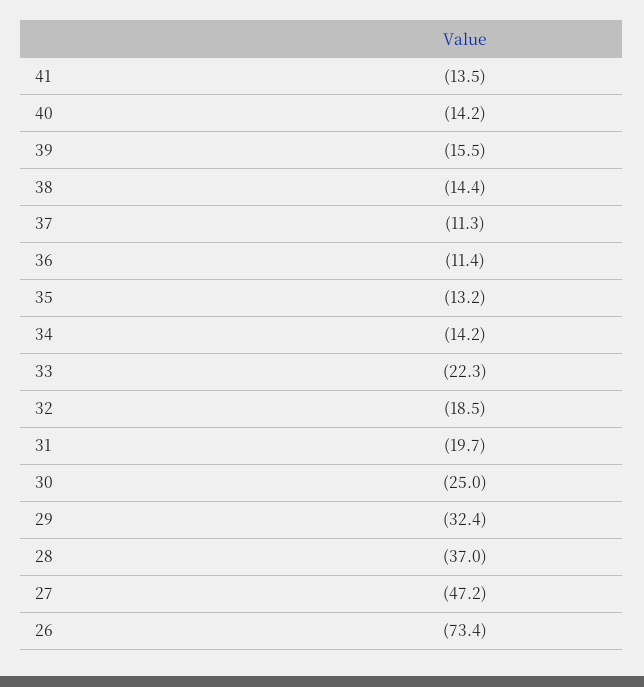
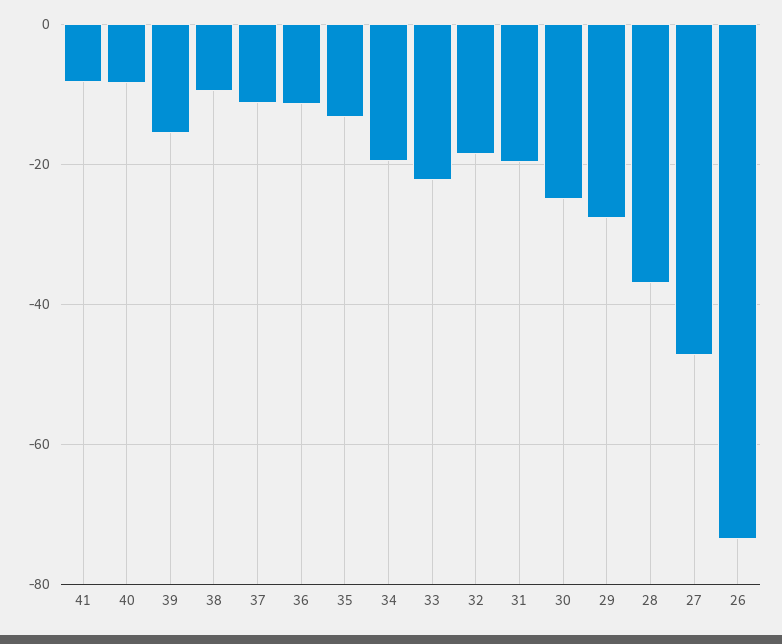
41: -13.5 -> -8
40: -14.2 -> -8
38: -14.4 -> -10
34: -14.2 -> -20
29: -32.4 -> -28

